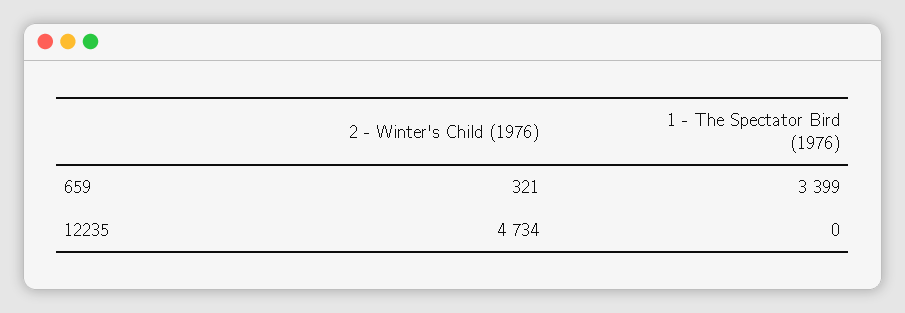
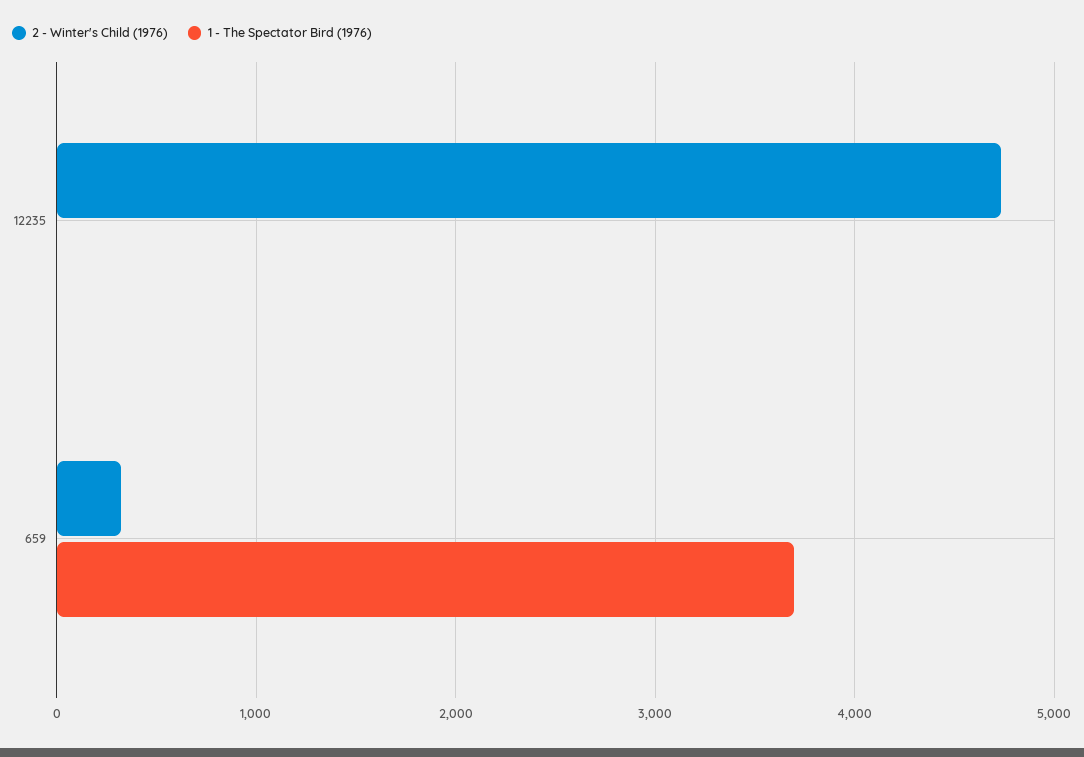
1 - The Spectator Bird (1976), 659: 3399 -> 3700

